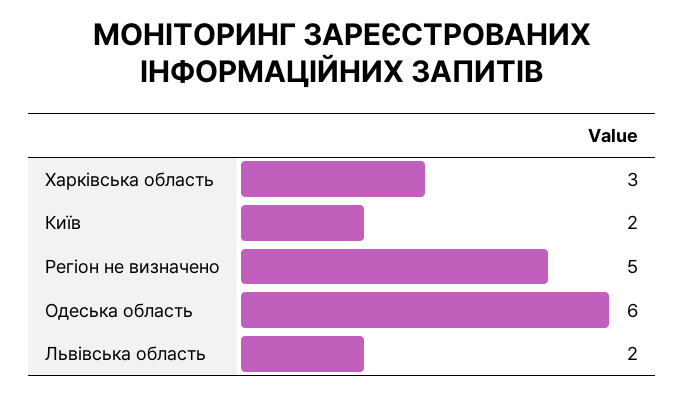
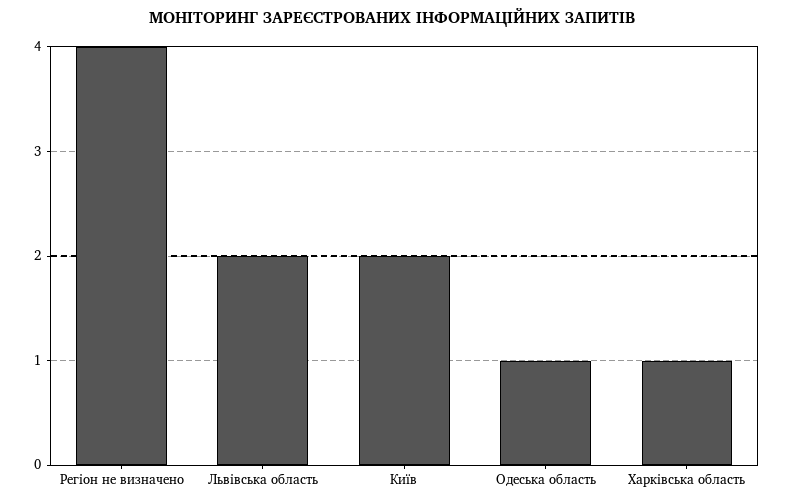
Харківська область: 3 -> 1
Регіон не визначено: 5 -> 4
Одеська область: 6 -> 1

